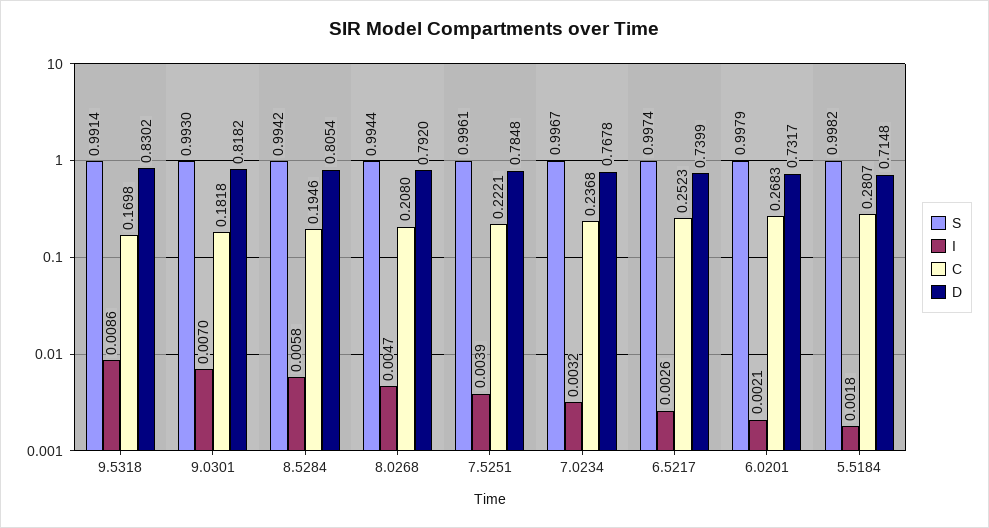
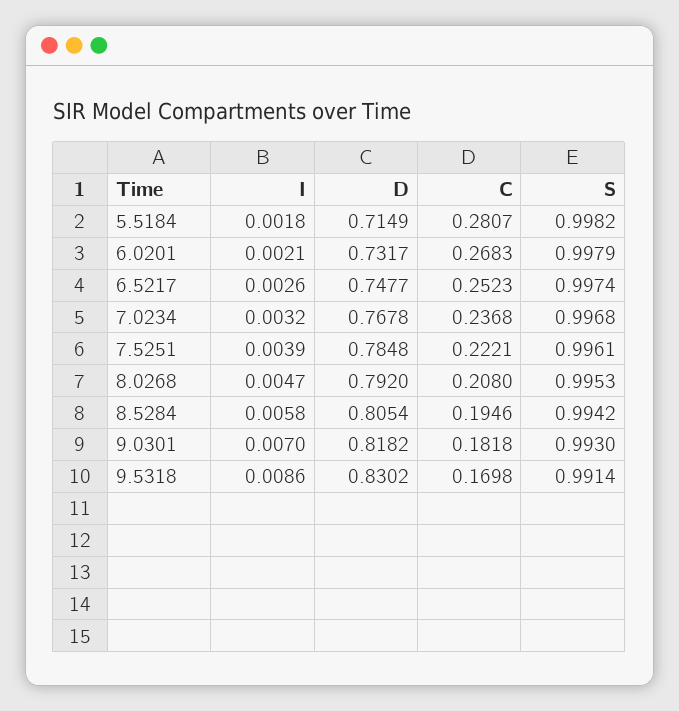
S, 8.0268: 0.9944 -> 0.9953
S, 7.0234: 0.9967 -> 0.9968
D, 6.5217: 0.7399 -> 0.7477
D, 5.5184: 0.7148 -> 0.7149

